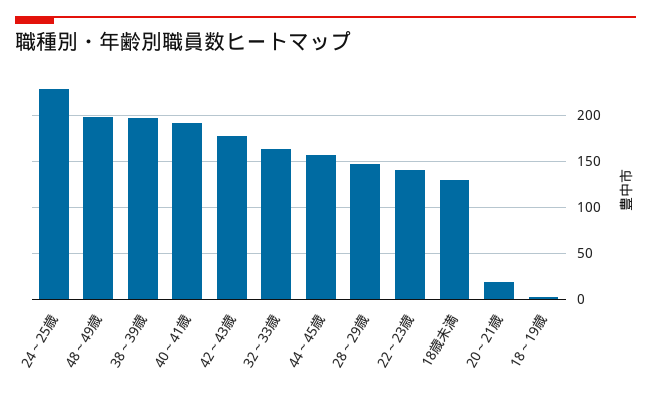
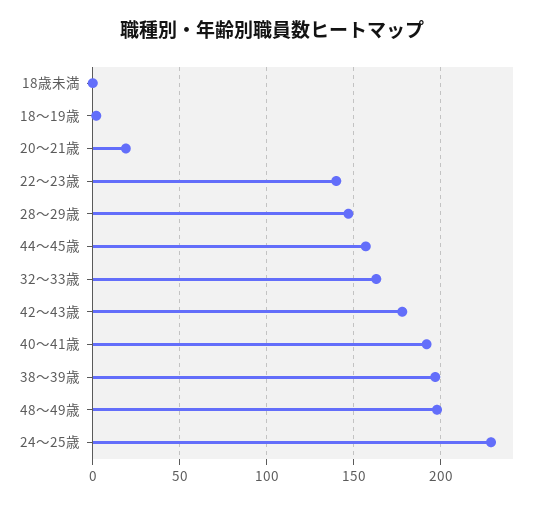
18歳未満: 130 -> 0

